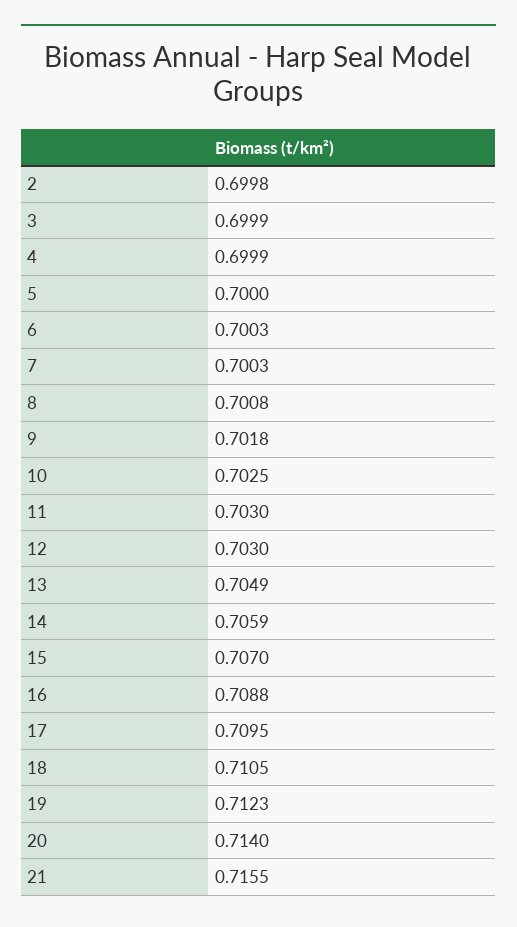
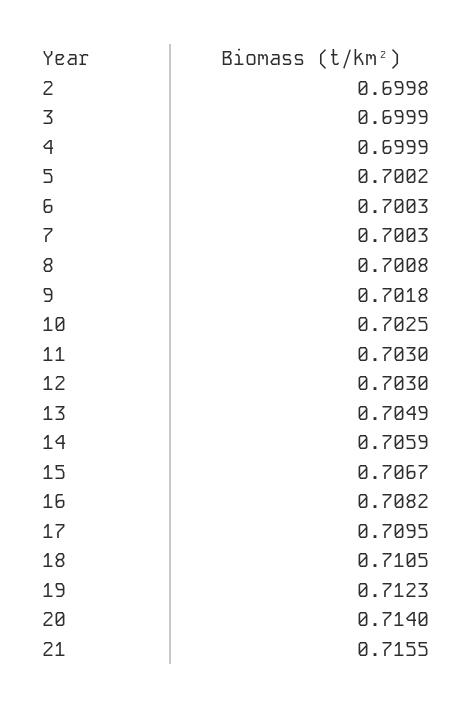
5: 0.7 -> 0.7002
15: 0.707 -> 0.7067
16: 0.7088 -> 0.7082

